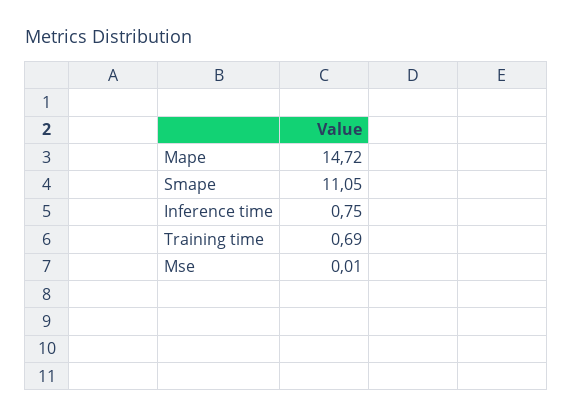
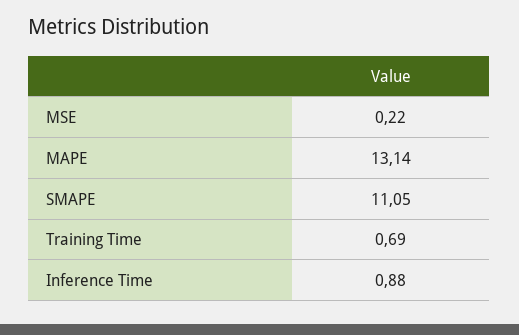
Mape: 14.72 -> 13.14
Inference time: 0.75 -> 0.88
Mse: 0.01 -> 0.22

